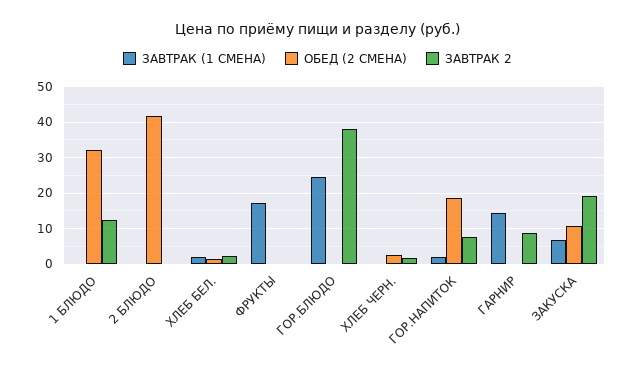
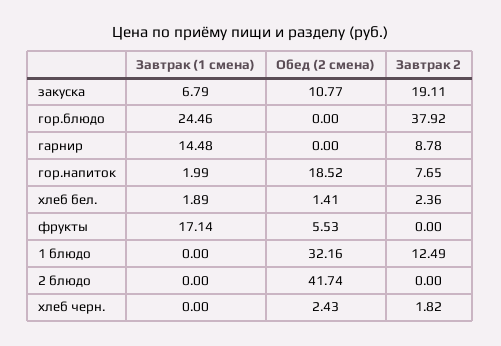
ОБЕД (2 СМЕНА), ФРУКТЫ: 0 -> 5.53

